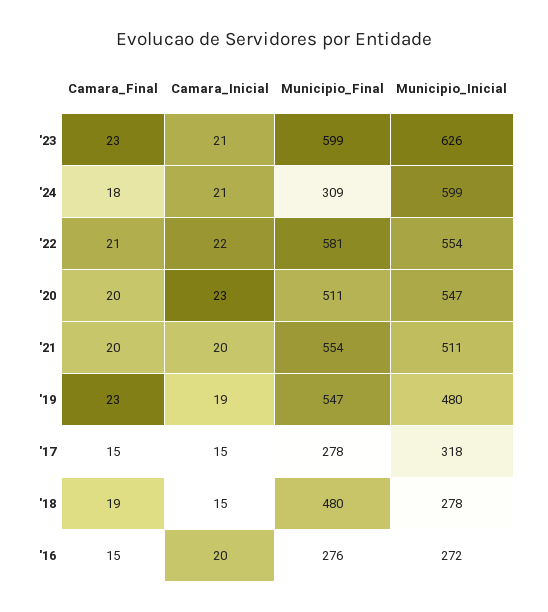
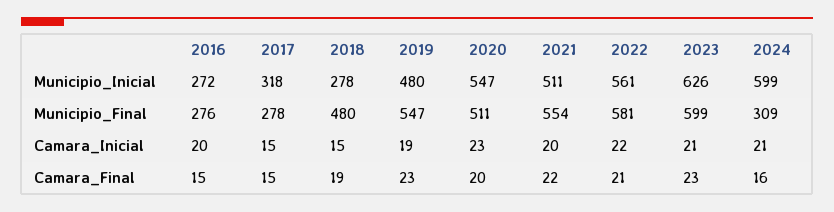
Camara_Final, '24: 18 -> 16
Municipio_Inicial, '22: 554 -> 561
Camara_Final, '21: 20 -> 22

